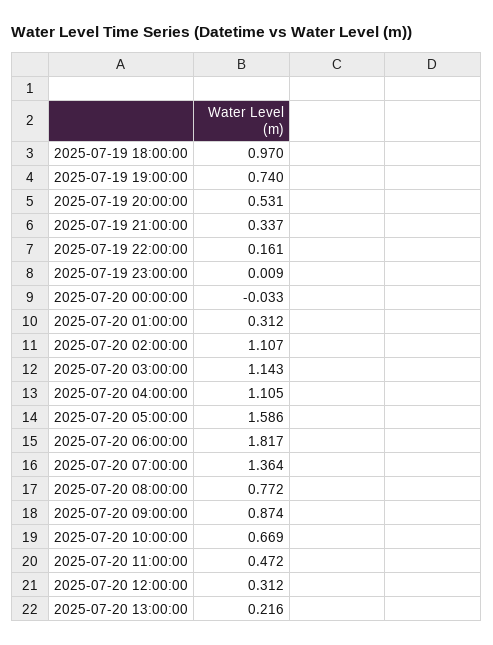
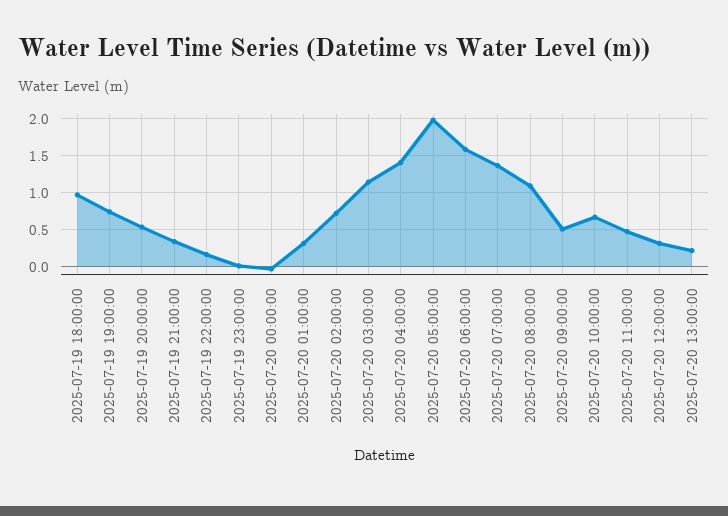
2025-07-20 02:00:00: 1.107 -> 0.7
2025-07-20 04:00:00: 1.105 -> 1.4
2025-07-20 05:00:00: 1.586 -> 2
2025-07-20 06:00:00: 1.817 -> 1.6
2025-07-20 08:00:00: 0.772 -> 1.1
2025-07-20 09:00:00: 0.874 -> 0.5

